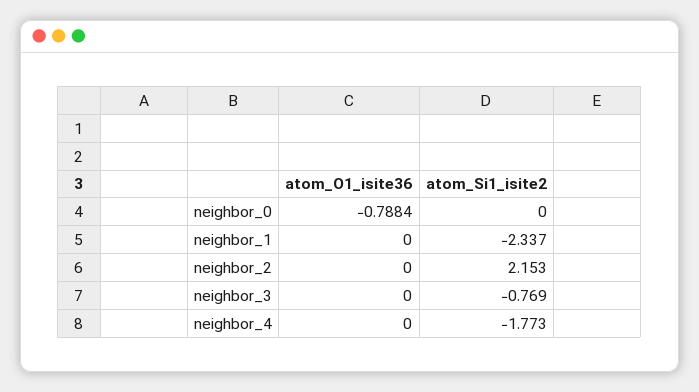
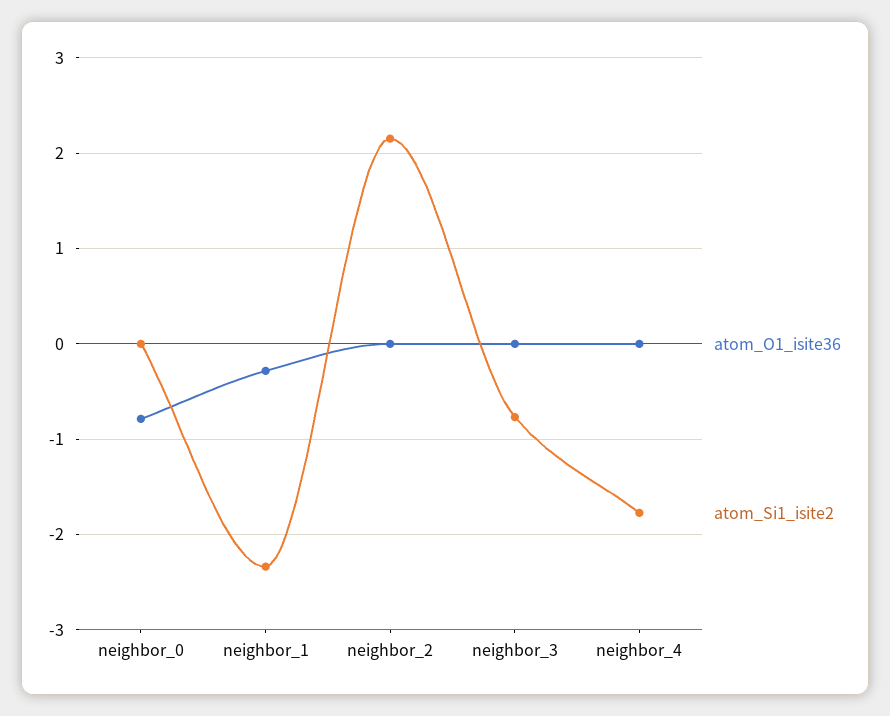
atom_O1_isite36, neighbor_1: 0 -> -0.3

